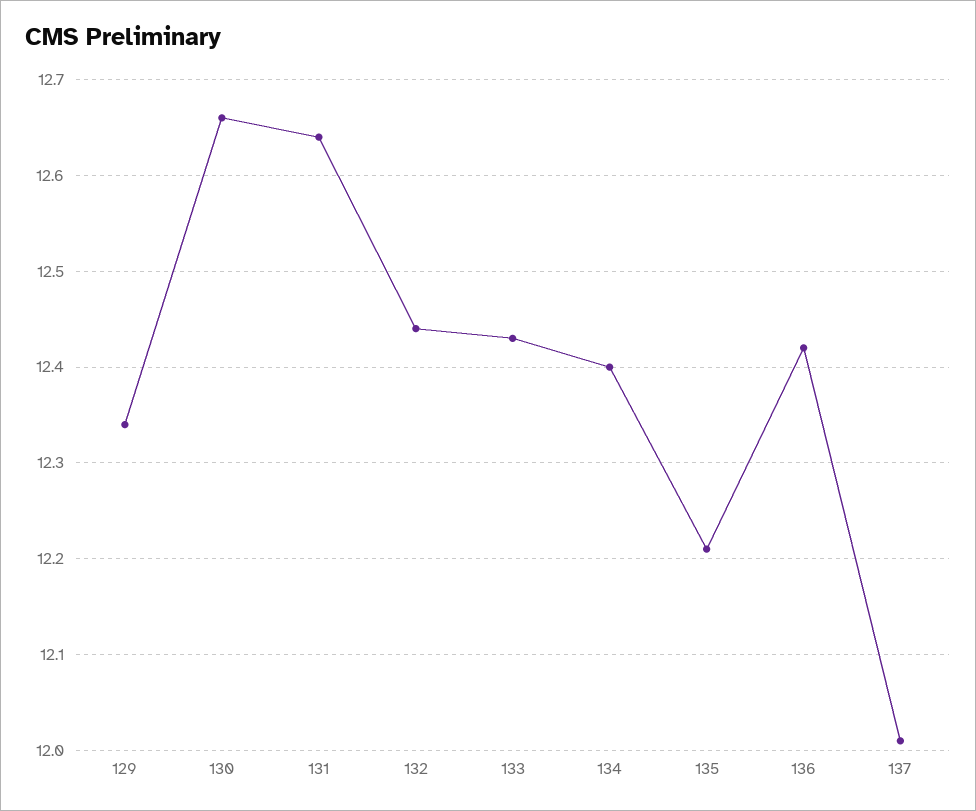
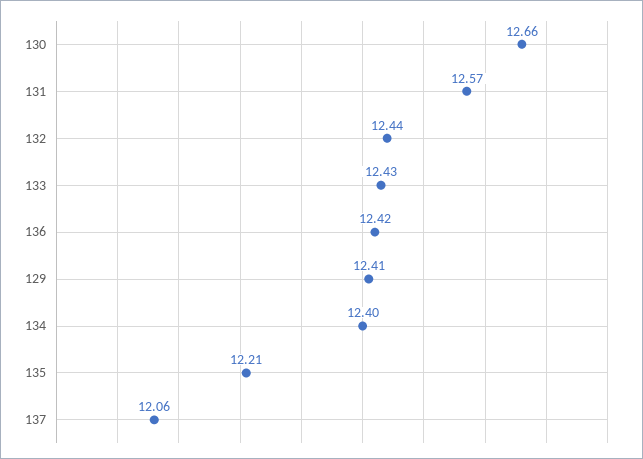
129: 12.34 -> 12.41
131: 12.64 -> 12.57
137: 12.01 -> 12.06

